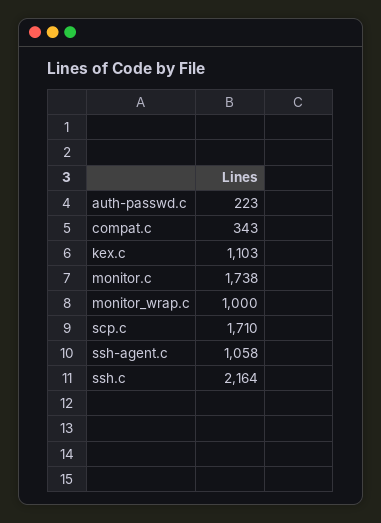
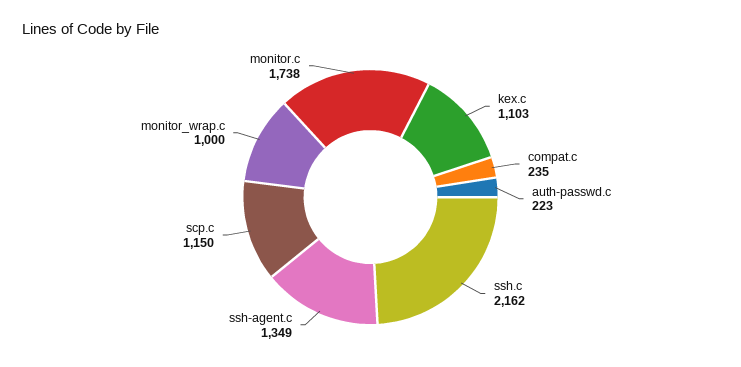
compat.c: 343 -> 235
scp.c: 1710 -> 1150
ssh-agent.c: 1058 -> 1349
ssh.c: 2164 -> 2162

